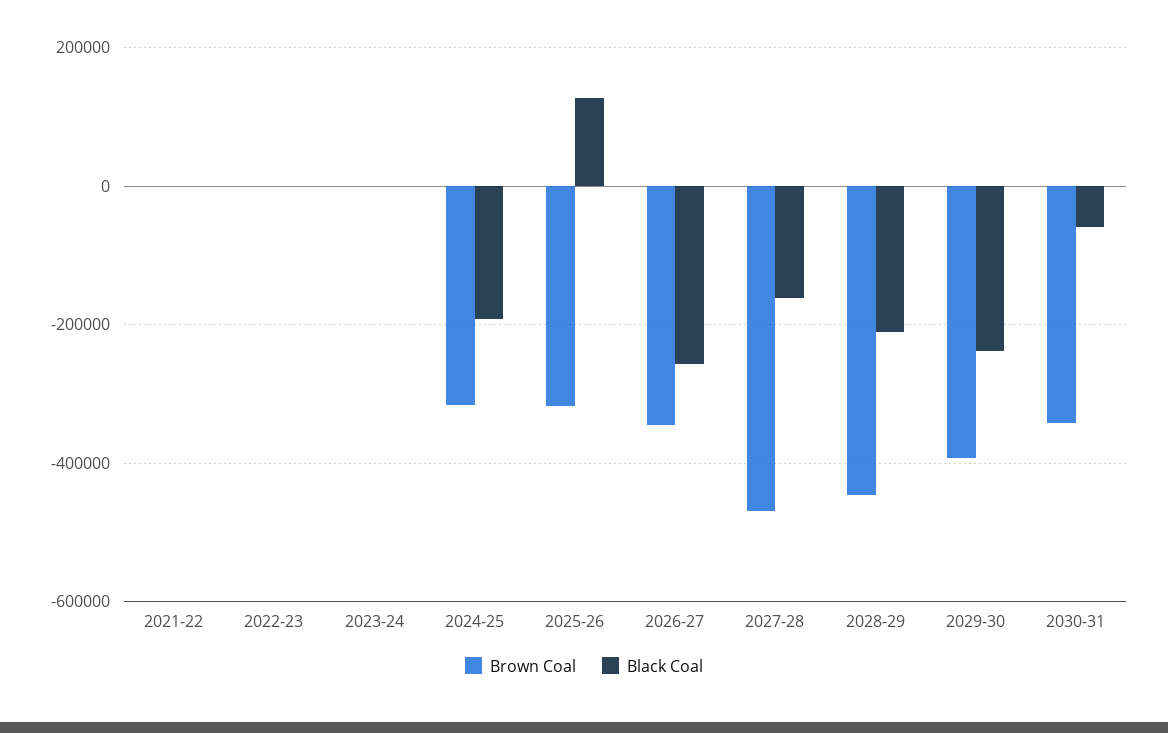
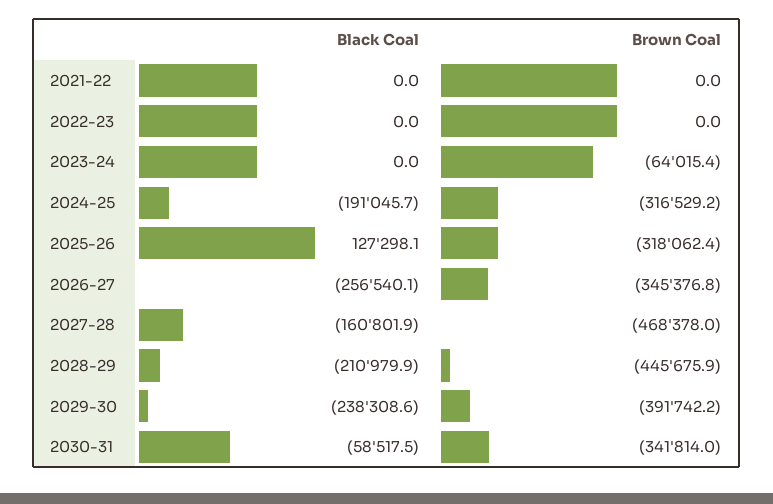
Brown Coal, 2023-24: 0 -> -64015.4

